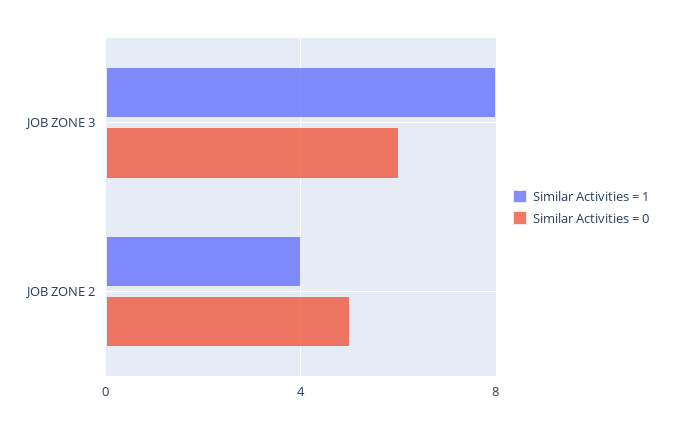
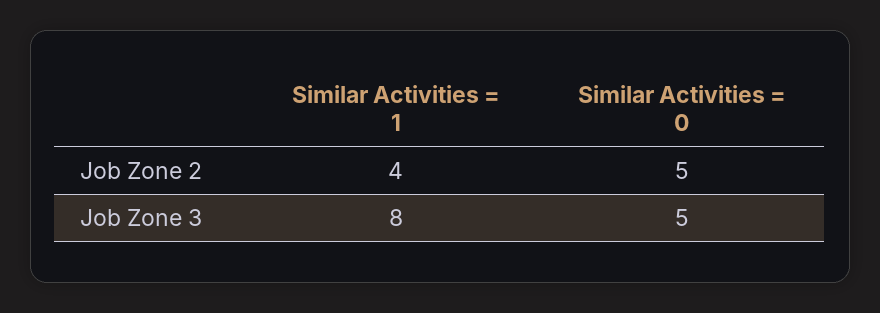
Similar Activities = 0, JOB ZONE 3: 6 -> 5

